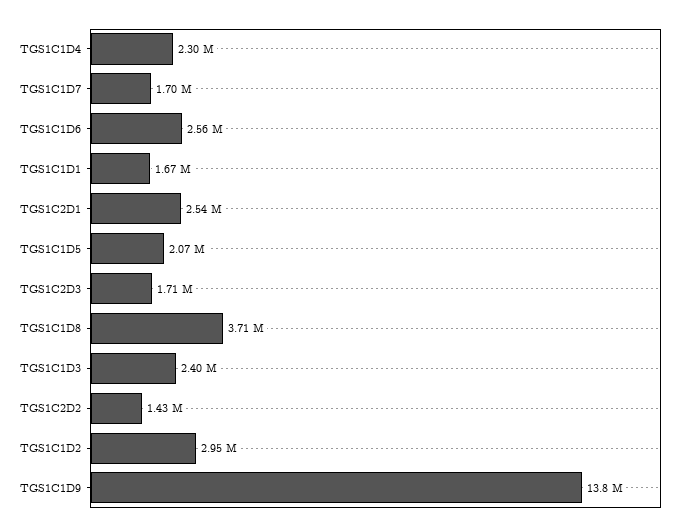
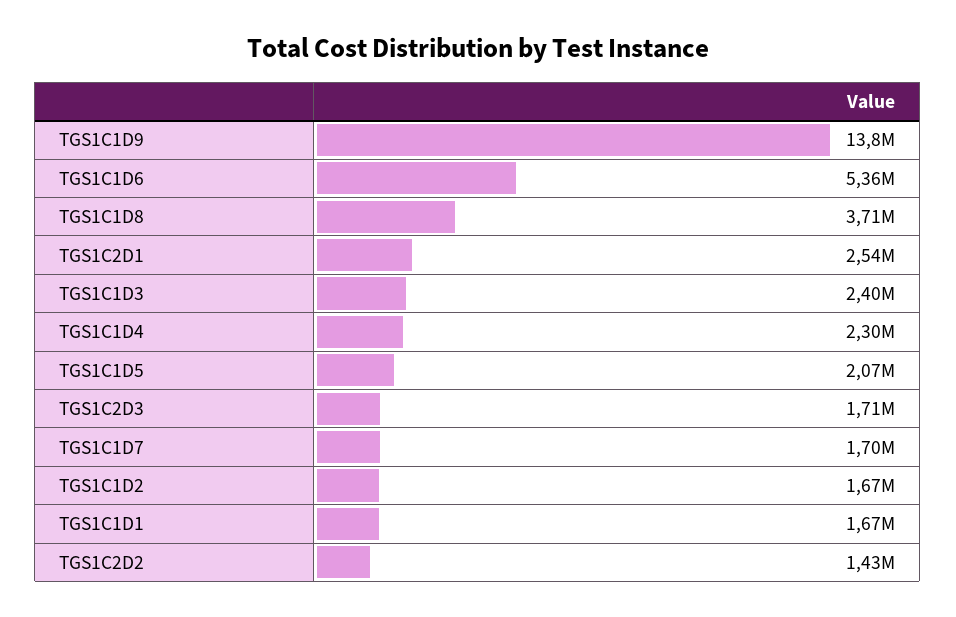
TGS1C1D6: 2560000 -> 5360000
TGS1C1D2: 2950000 -> 1670000

